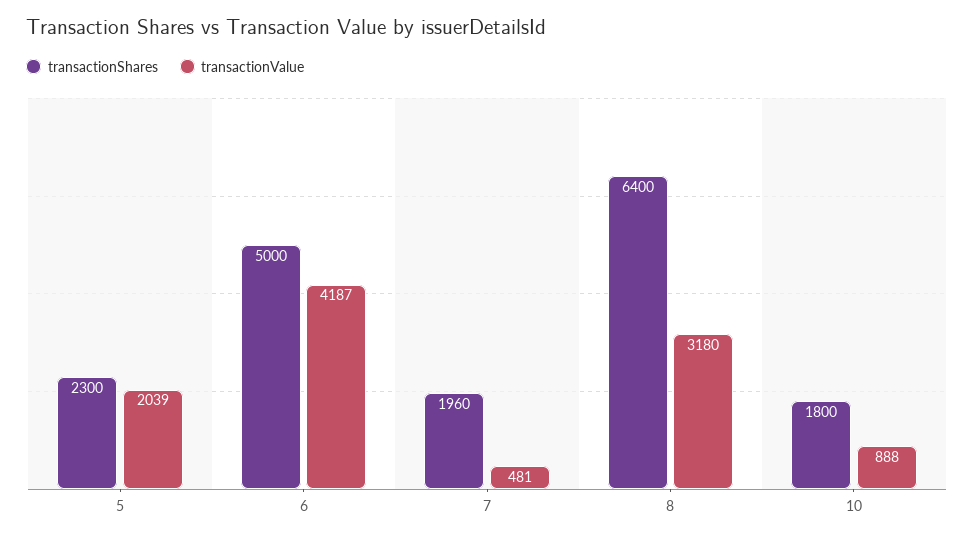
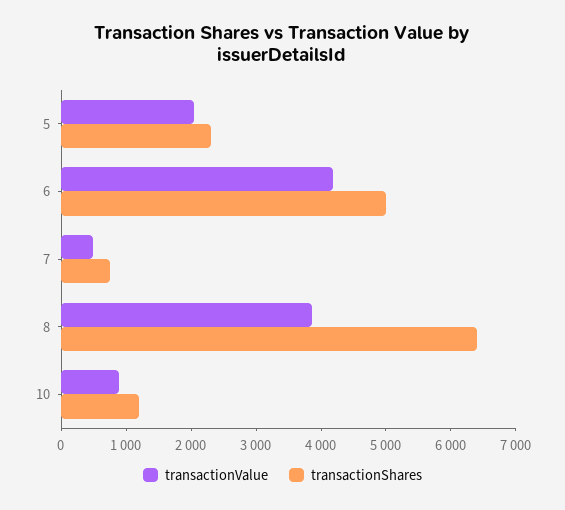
transactionShares, 7: 1960 -> 800
transactionValue, 8: 3180 -> 3800
transactionShares, 10: 1800 -> 1200

